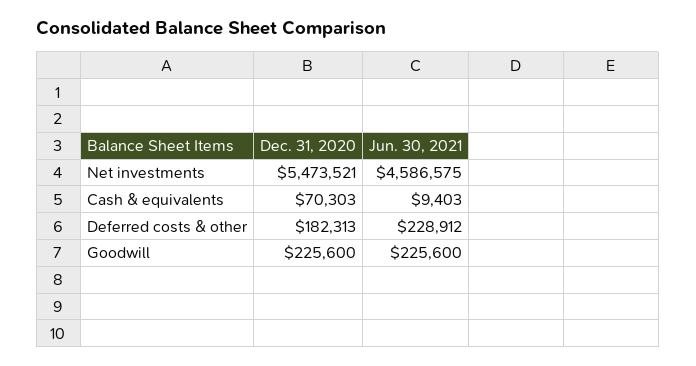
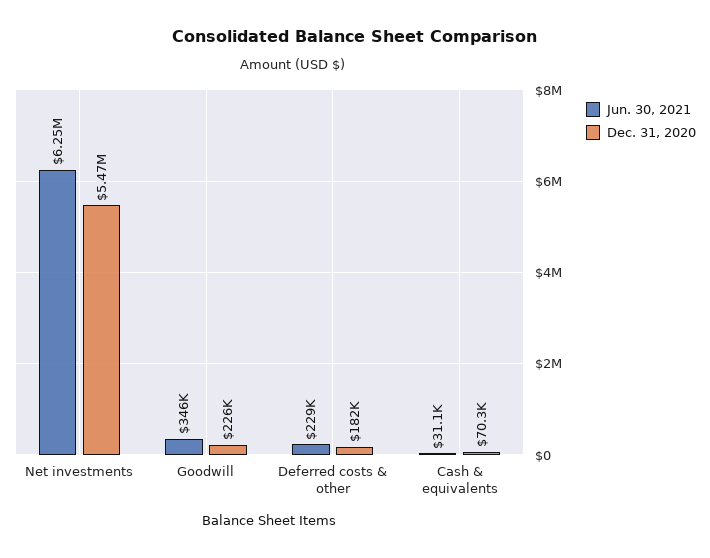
Jun. 30, 2021, Net investments: 4586575 -> 6250000
Jun. 30, 2021, Cash & equivalents: 9403 -> 31100
Jun. 30, 2021, Goodwill: 225600 -> 346000

